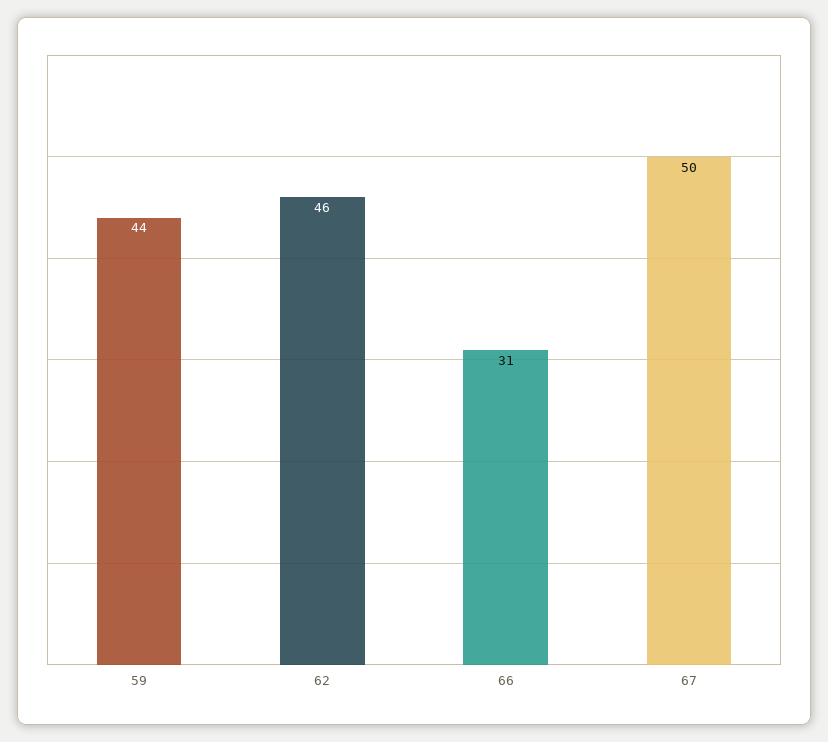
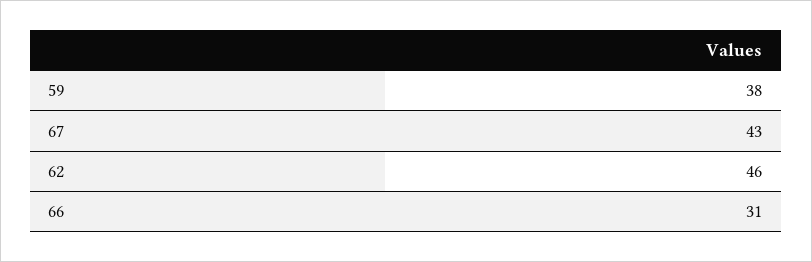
59: 44 -> 38
67: 50 -> 43

